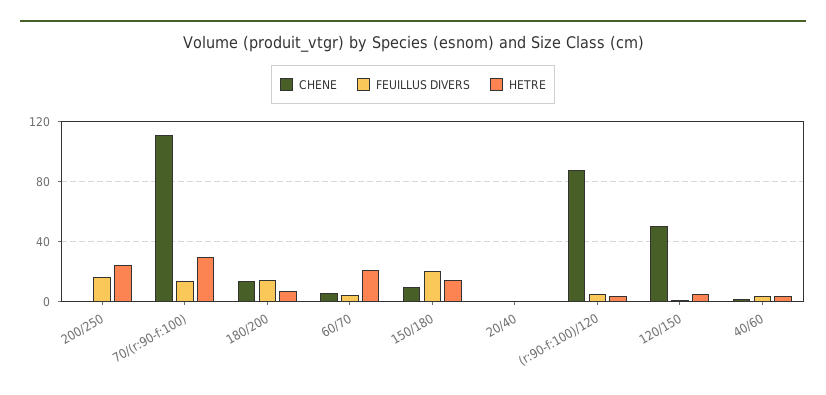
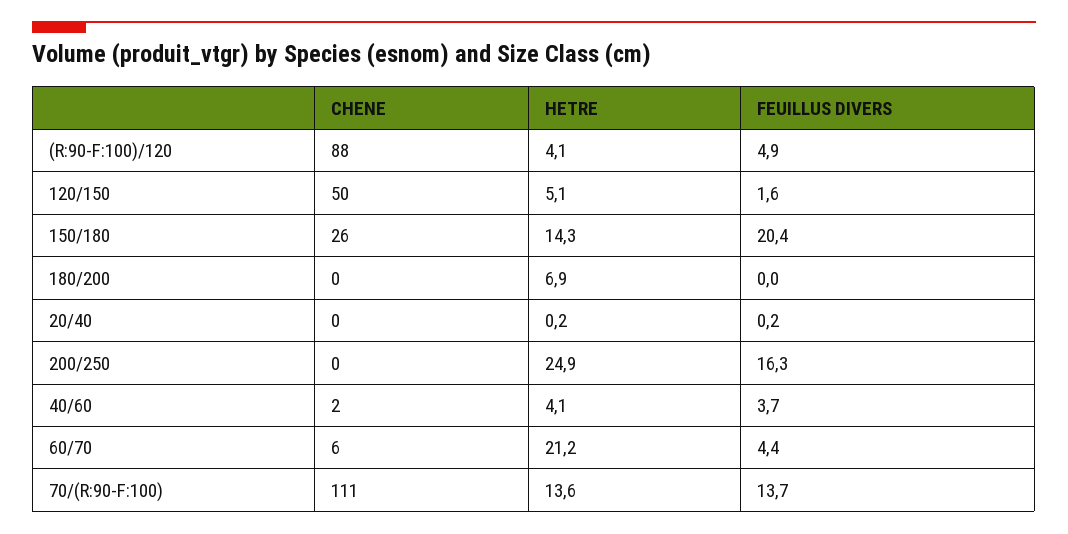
HETRE, 70/(r:90-f:100): 30 -> 13.6
CHENE, 180/200: 15 -> 0
FEUILLUS DIVERS, 180/200: 15 -> 0
CHENE, 150/180: 10 -> 26

